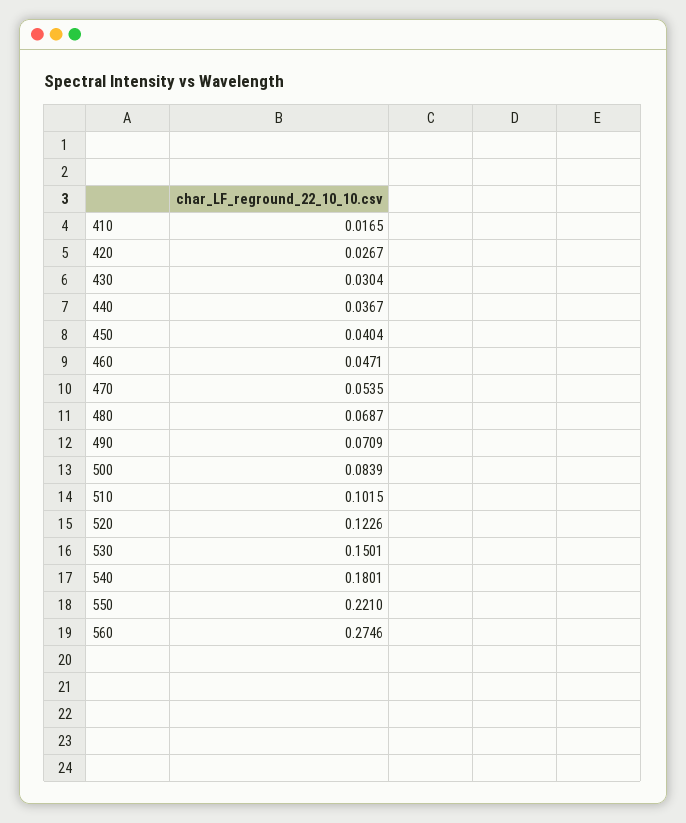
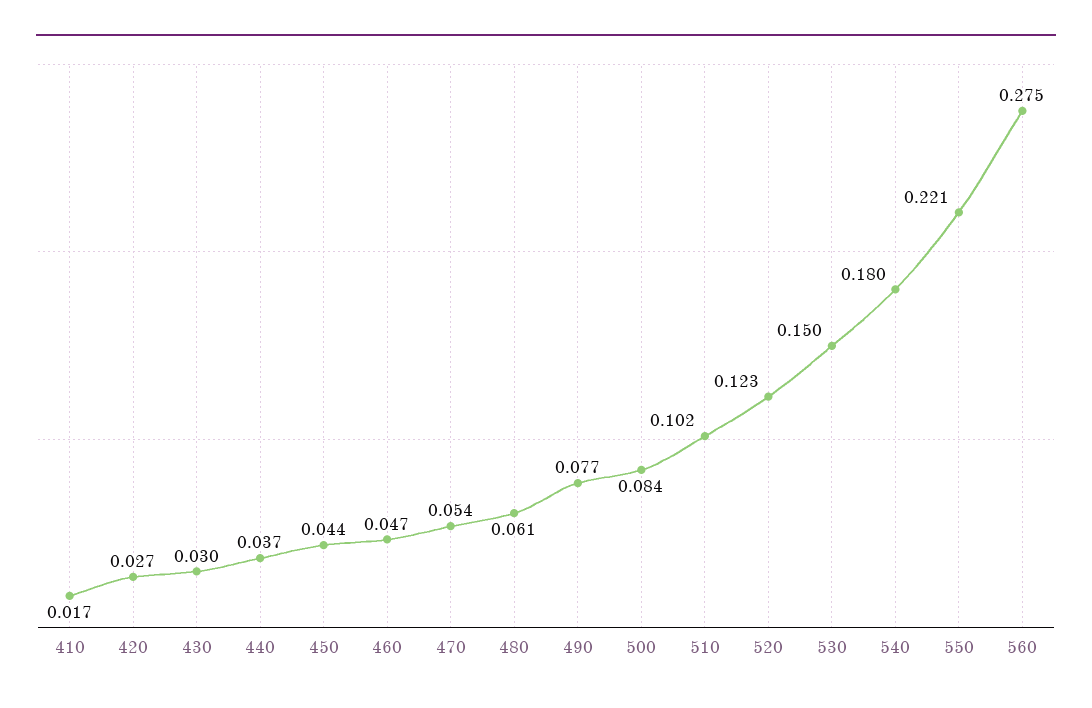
450: 0.0404 -> 0.044
480: 0.0687 -> 0.061
490: 0.0709 -> 0.077

